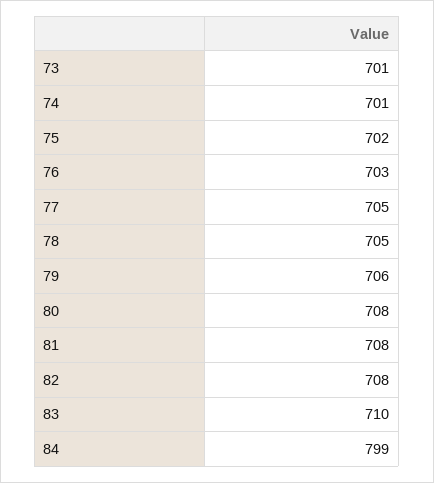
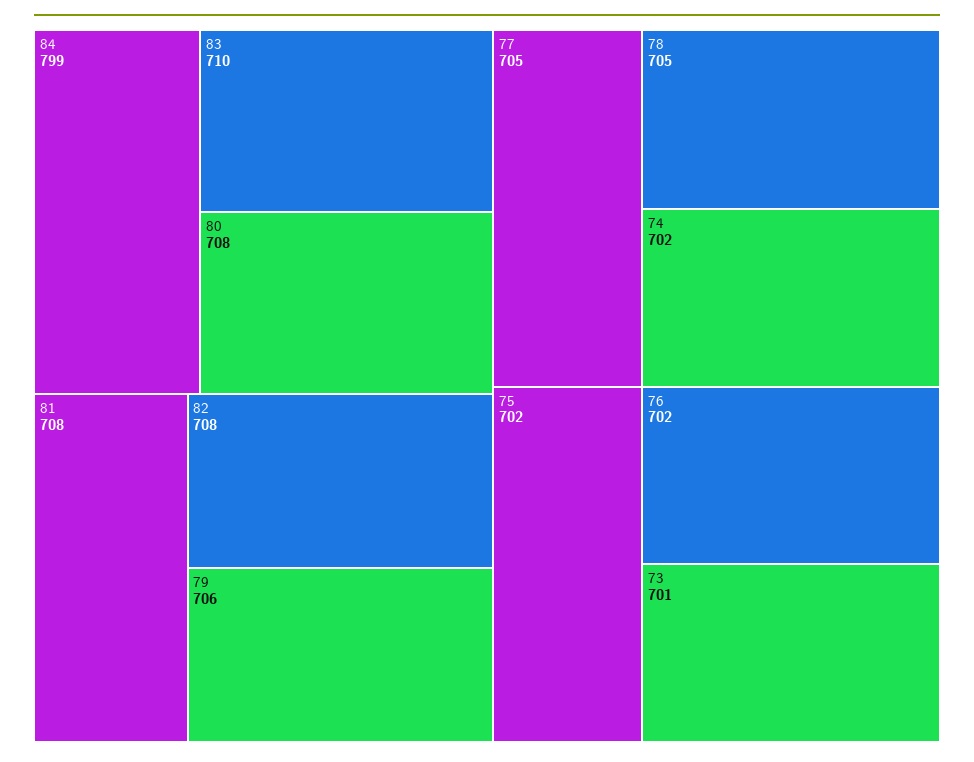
74: 701 -> 702
76: 703 -> 702

